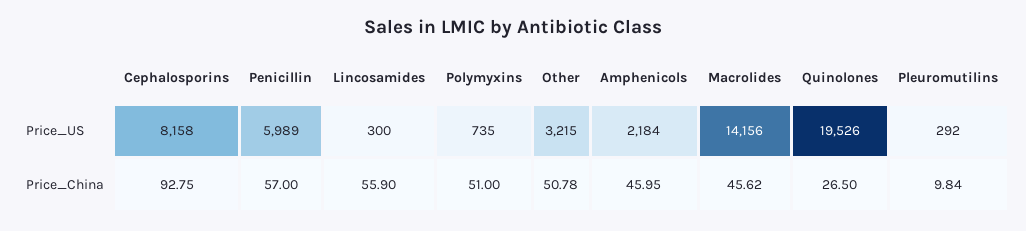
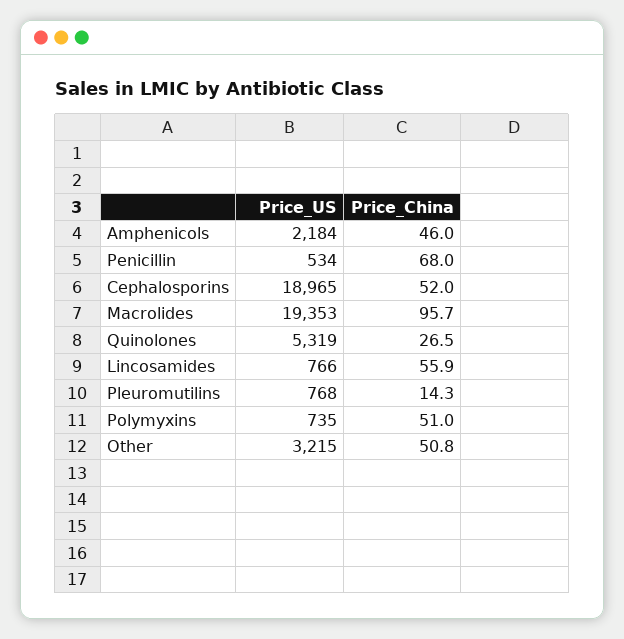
Cephalosporins, Price_US: 8158 -> 18965
Penicillin, Price_US: 5989 -> 534
Lincosamides, Price_US: 300 -> 766
Macrolides, Price_US: 14156 -> 19353
Quinolones, Price_US: 19526 -> 5319
Pleuromutilins, Price_US: 292 -> 768
Cephalosporins, Price_China: 92.75 -> 52
Penicillin, Price_China: 57 -> 68
Macrolides, Price_China: 45.62 -> 95.7
Pleuromutilins, Price_China: 9.84 -> 14.3

